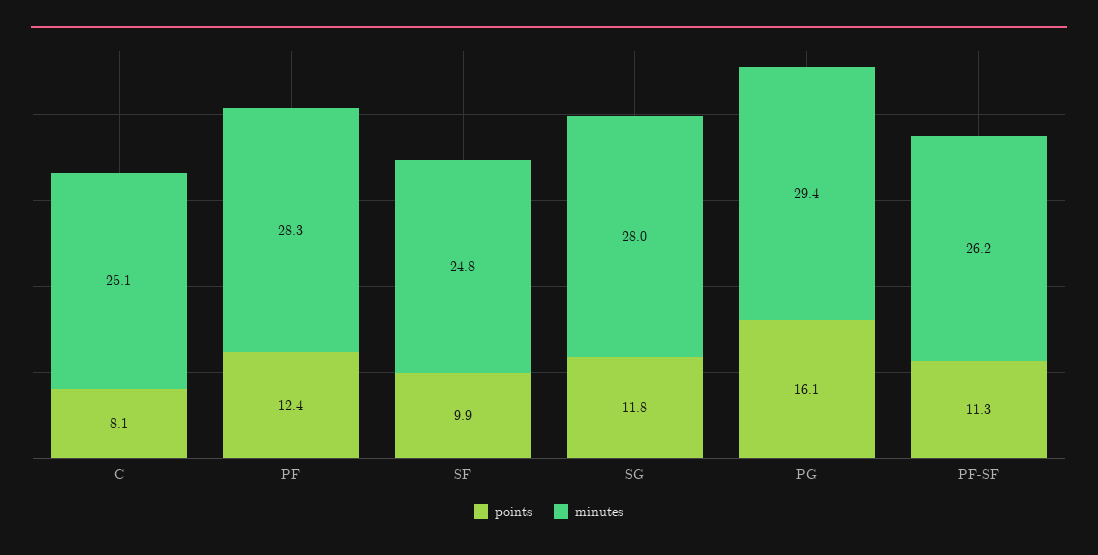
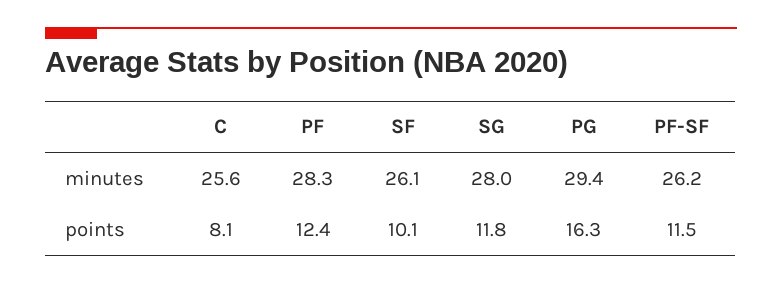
minutes, C: 25.1 -> 25.6
points, SF: 9.9 -> 10.1
minutes, SF: 24.8 -> 26.1
points, PG: 16.1 -> 16.3
points, PF-SF: 11.3 -> 11.5

